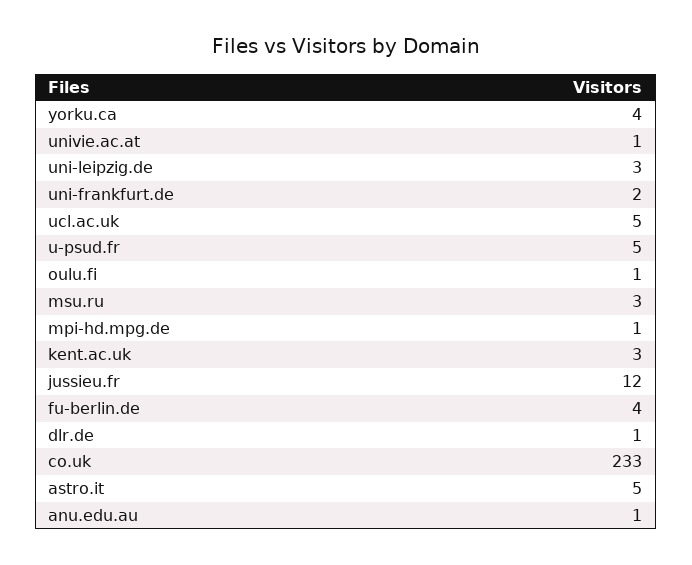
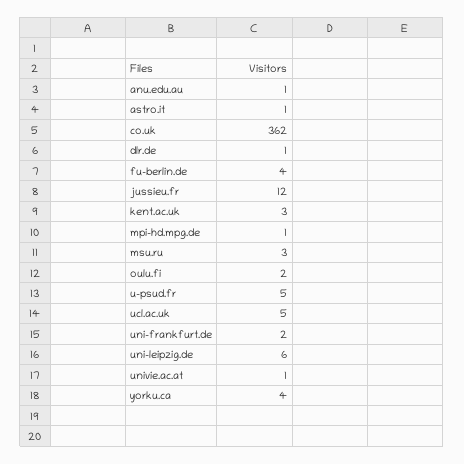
uni-leipzig.de: 3 -> 6
oulu.fi: 1 -> 2
co.uk: 233 -> 362
astro.it: 5 -> 1

